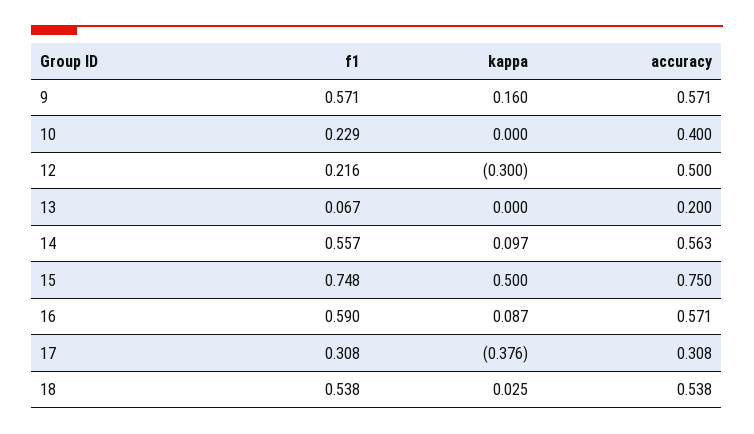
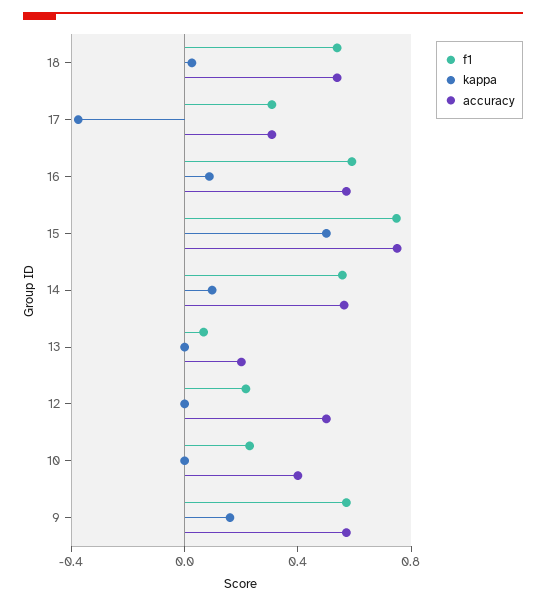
kappa, 12: -0.3 -> 0

